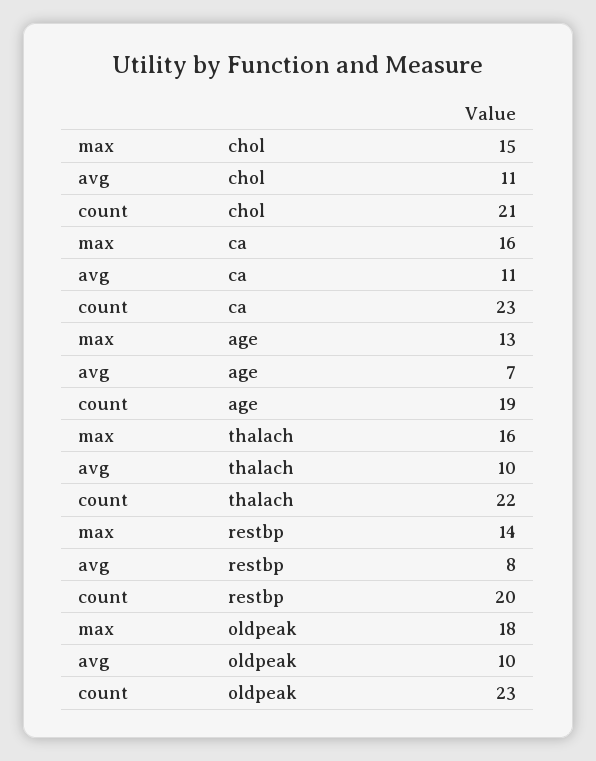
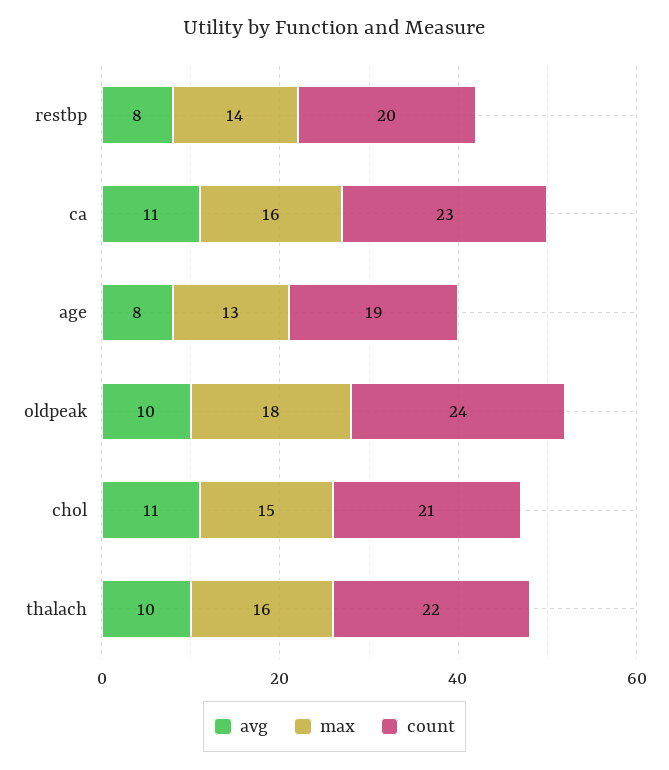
avg, age: 7 -> 8
count, oldpeak: 23 -> 24

